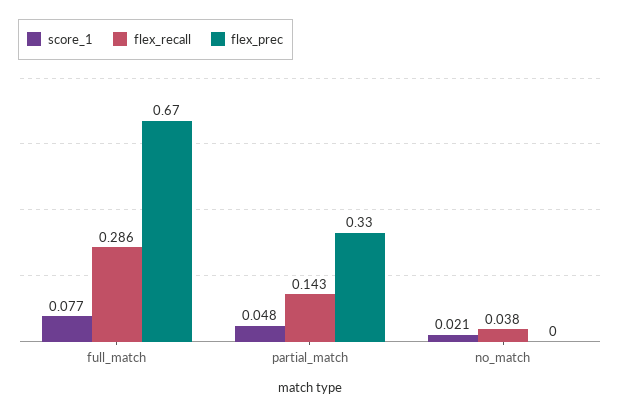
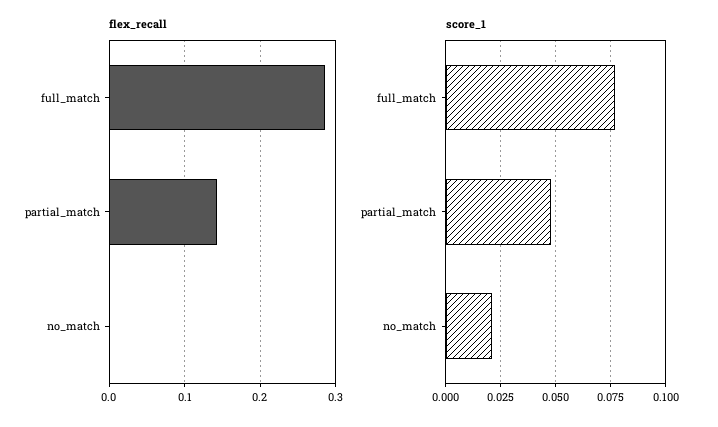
flex_prec, full_match: 0.67 -> none
flex_prec, partial_match: 0.33 -> none
flex_recall, no_match: 0.038 -> 0
flex_prec, no_match: 0 -> none

